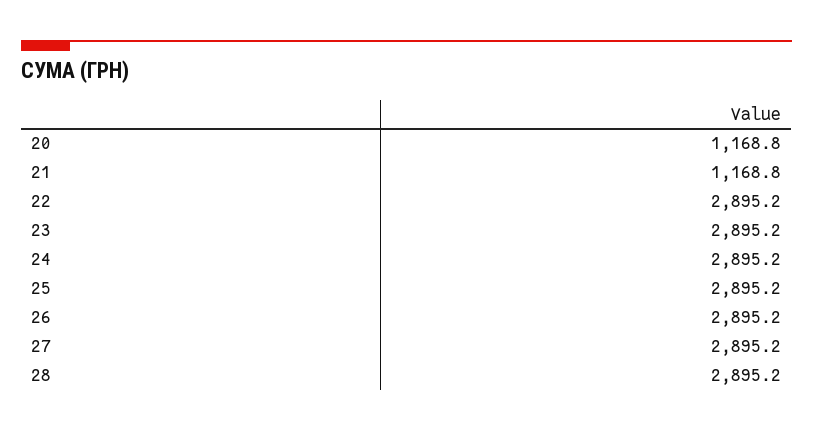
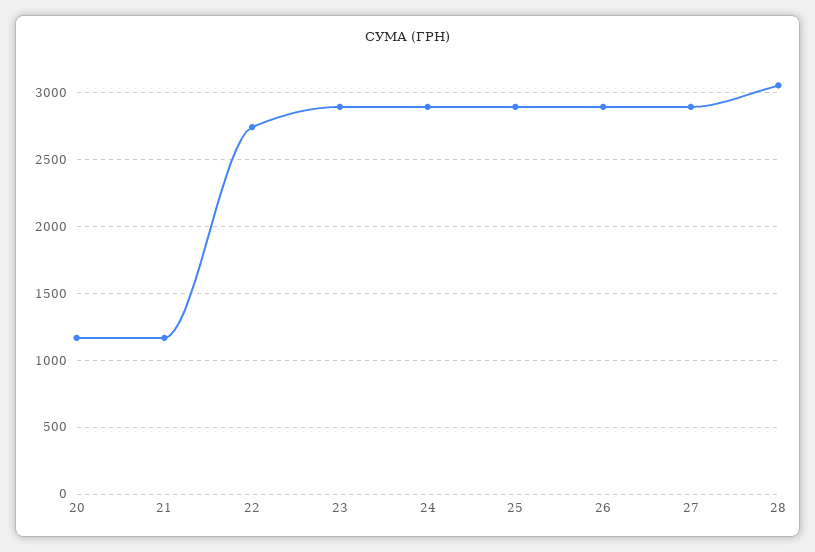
22: 2895.2 -> 2750
28: 2895.2 -> 3050

